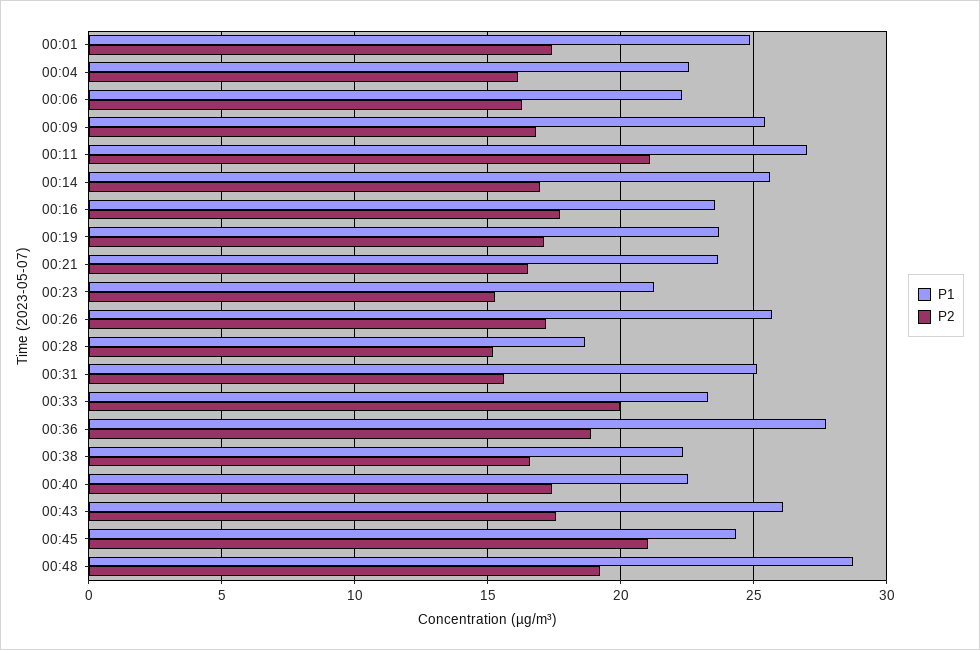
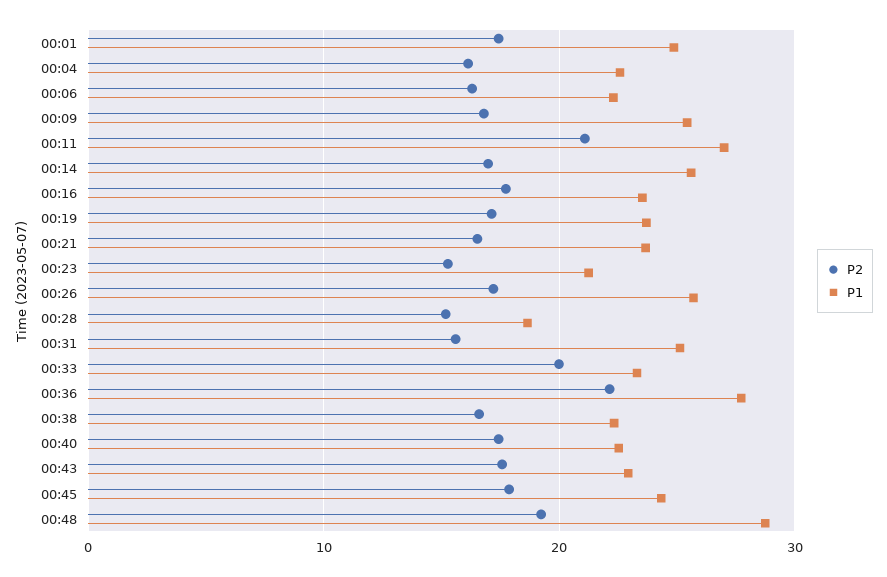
P2, 00:36: 19 -> 22
P1, 00:43: 26 -> 23
P2, 00:45: 21 -> 18

